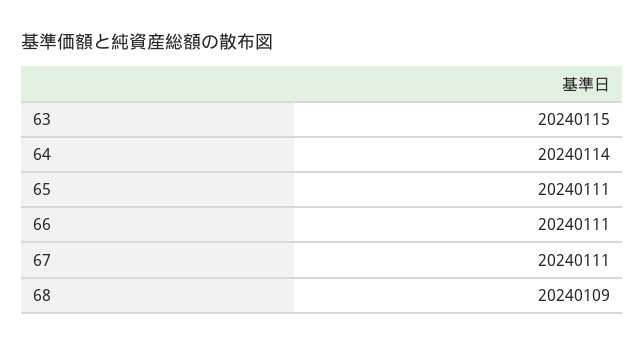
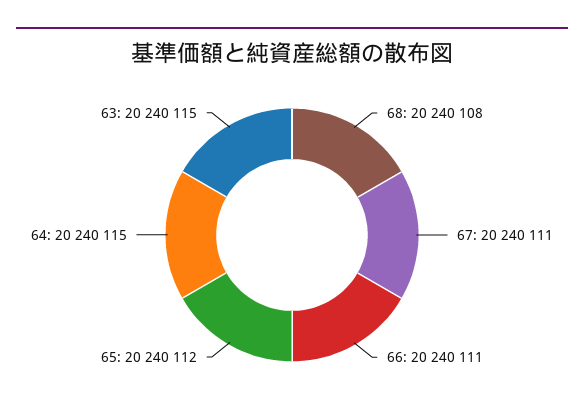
64: 20240114 -> 20240115
65: 20240111 -> 20240112
68: 20240109 -> 20240108

